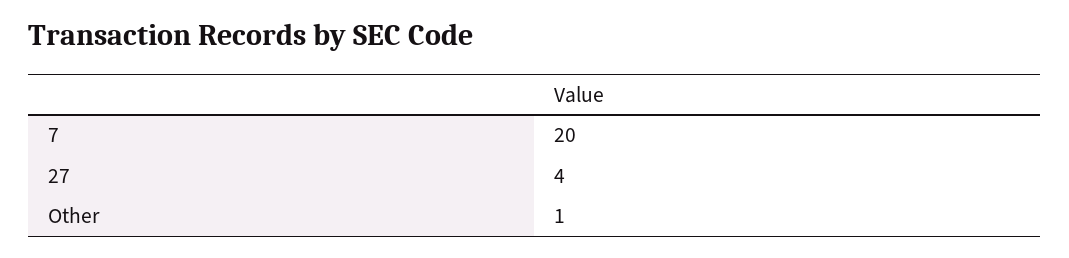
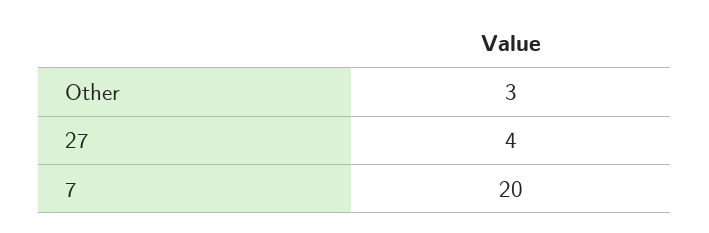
Other: 1 -> 3

